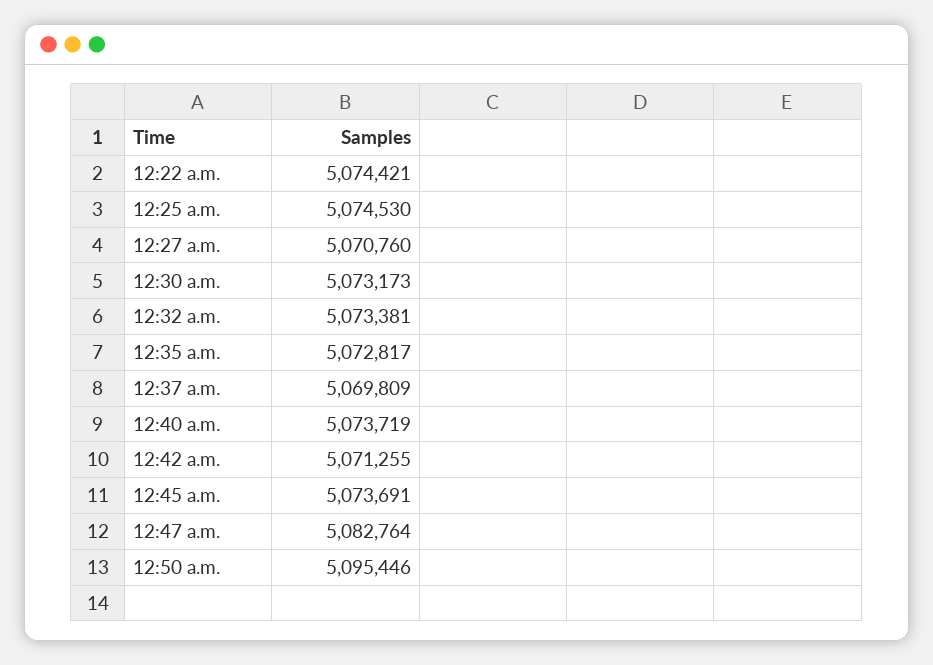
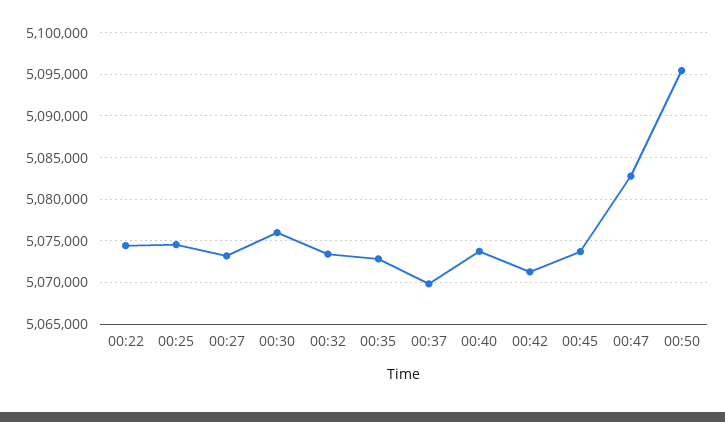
12:27 a.m.: 5070760 -> 5073000
12:30 a.m.: 5073173 -> 5076000

